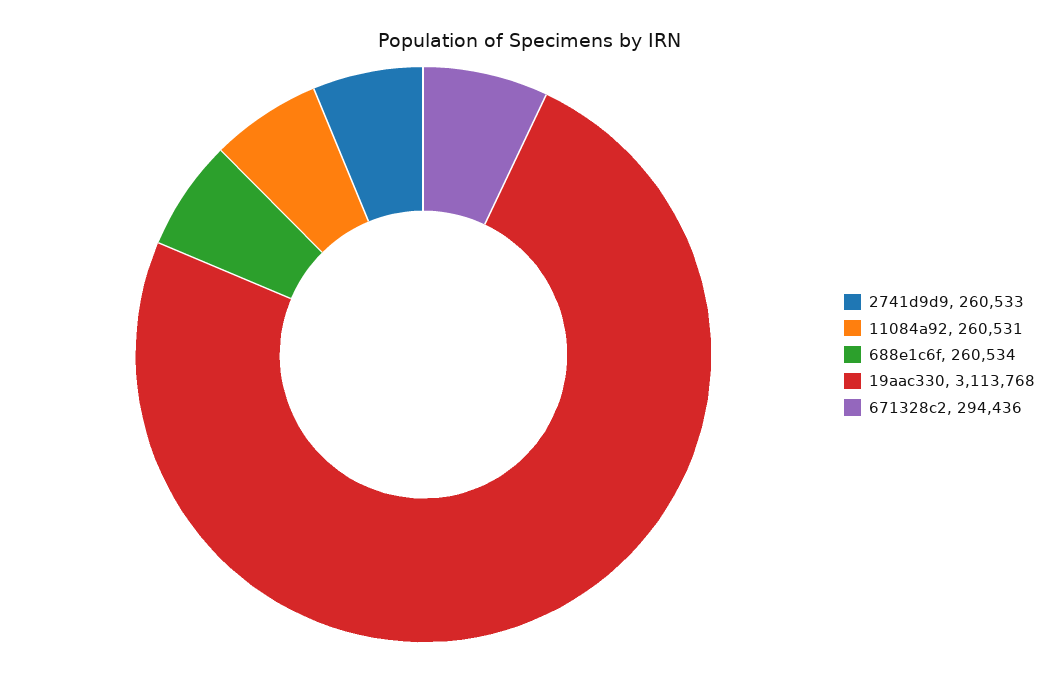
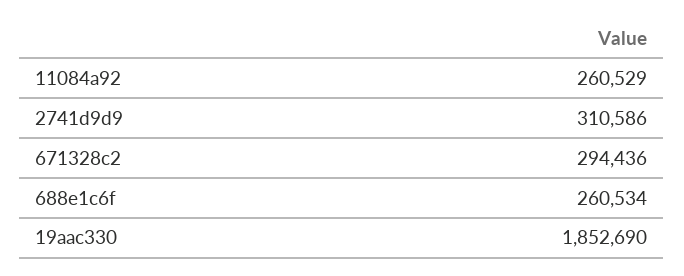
2741d9d9: 260533 -> 310586
11084a92: 260531 -> 260529
19aac330: 3113768 -> 1852690

